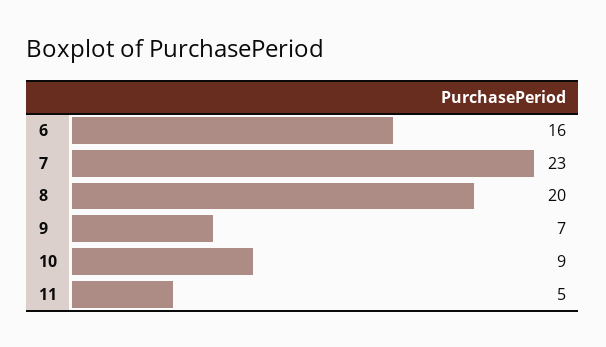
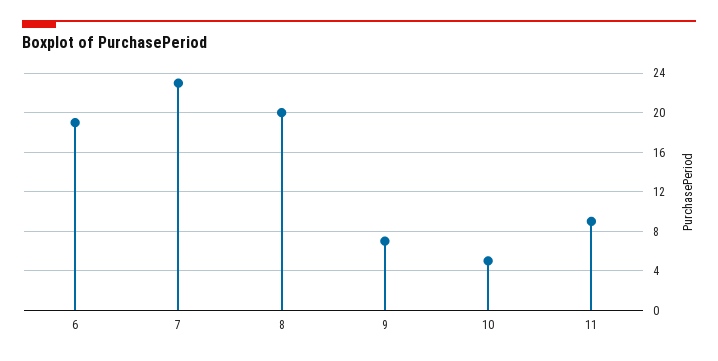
6: 16 -> 19
10: 9 -> 5
11: 5 -> 9

